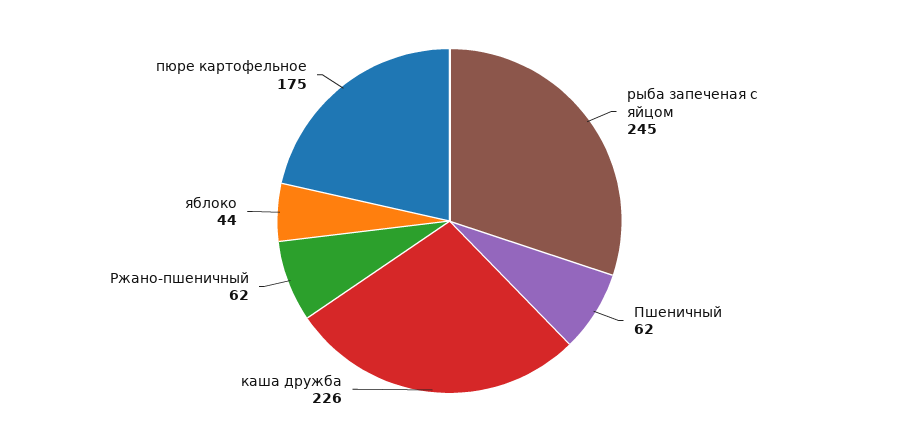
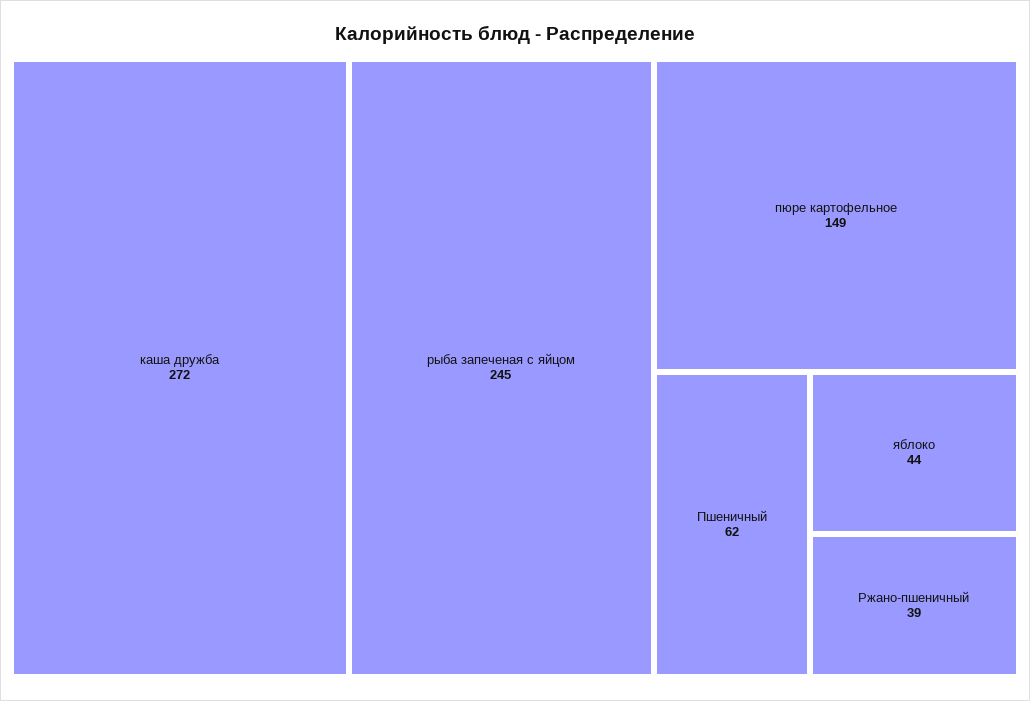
каша дружба: 226 -> 272
Ржано-пшеничный: 62 -> 39
пюре картофельное: 175 -> 149

